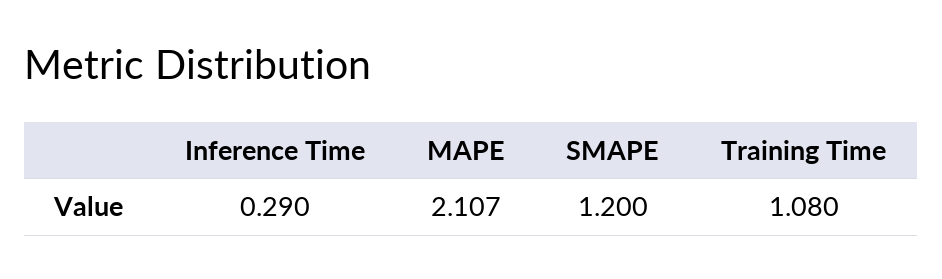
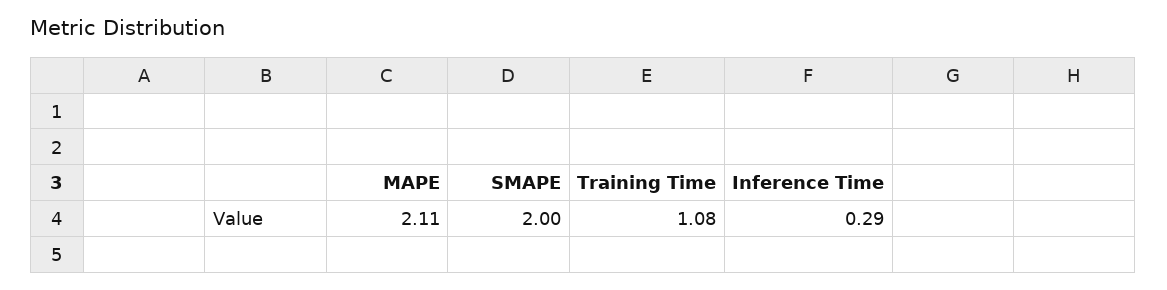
SMAPE: 1.2 -> 2

